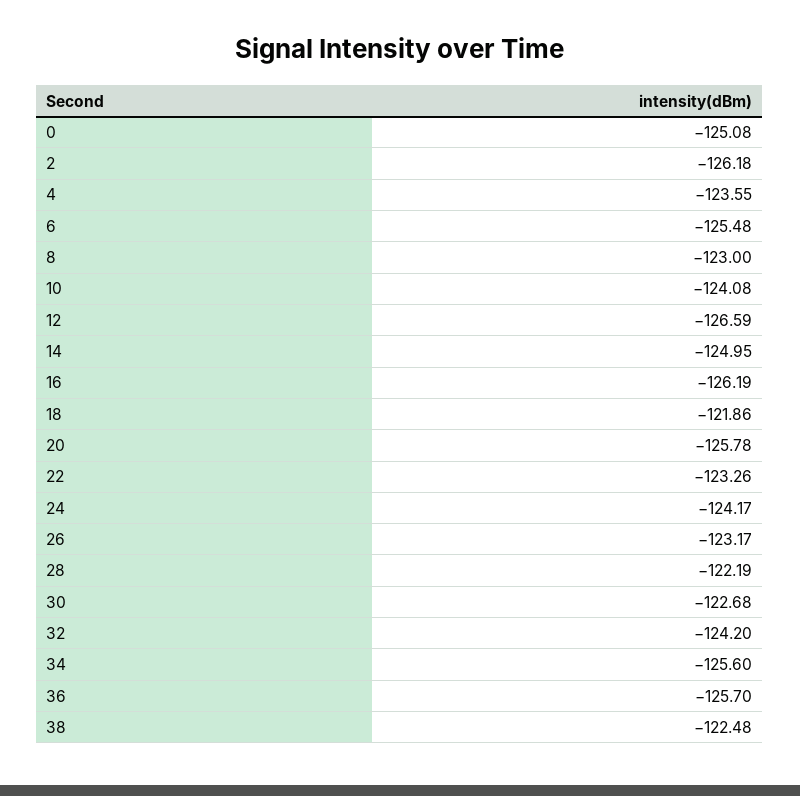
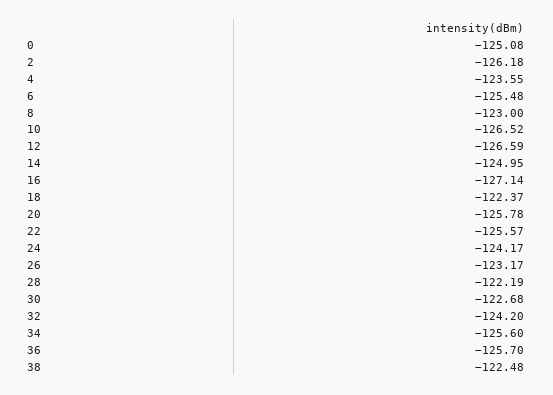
10: -124.08 -> -126.52
16: -126.19 -> -127.14
18: -121.86 -> -122.37
22: -123.26 -> -125.57

